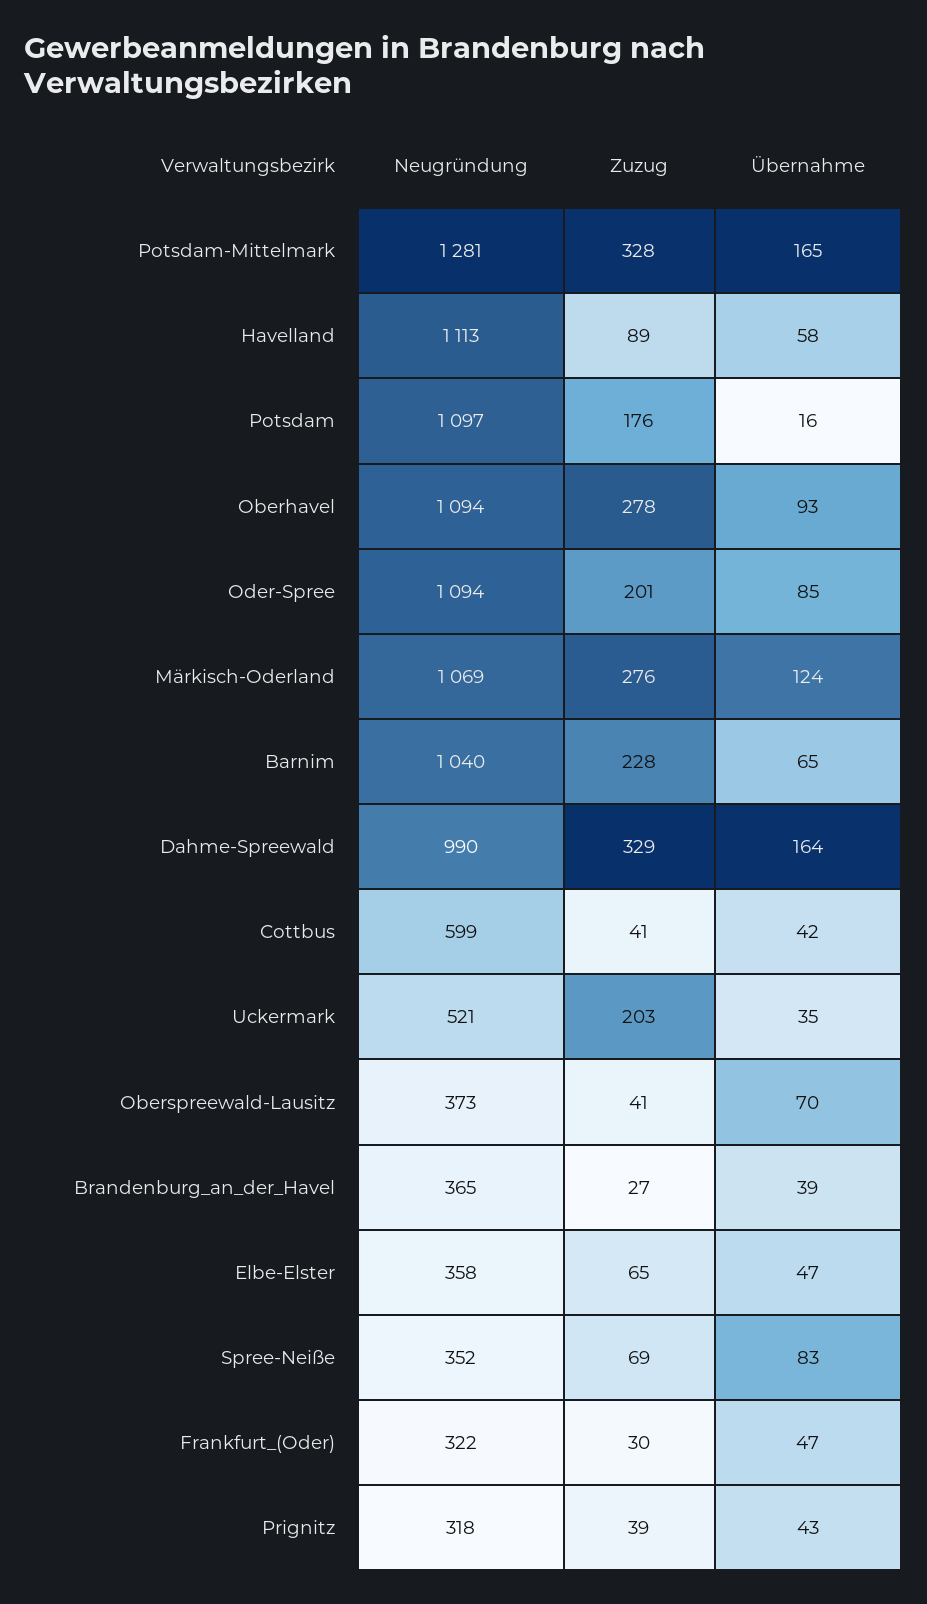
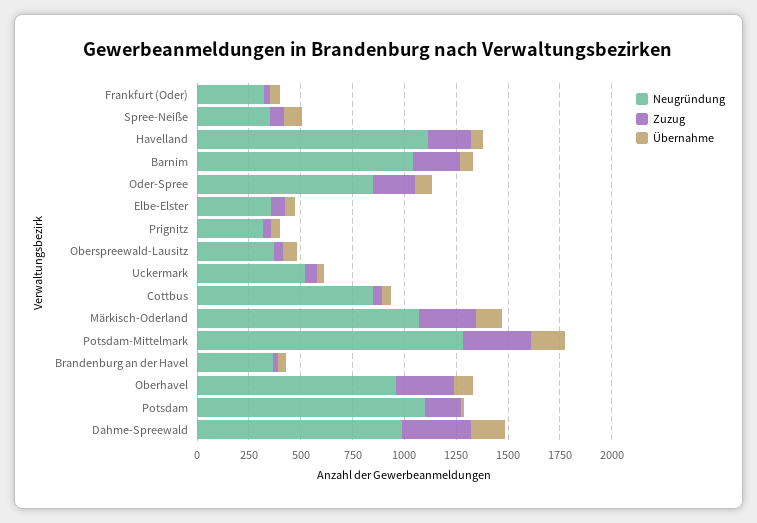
Zuzug, Havelland: 89 -> 200
Neugründung, Oberhavel: 1094 -> 950
Neugründung, Oder-Spree: 1094 -> 850
Neugründung, Cottbus: 599 -> 850
Zuzug, Uckermark: 203 -> 50

